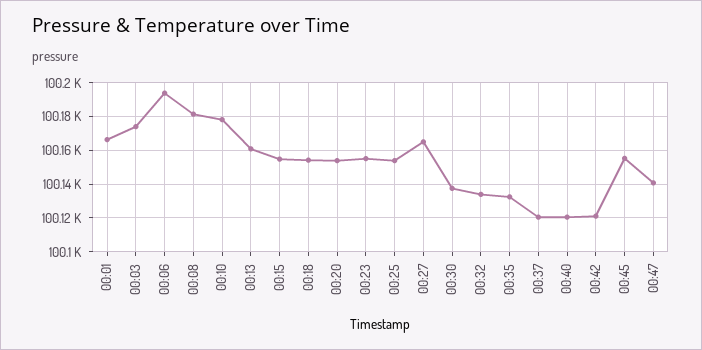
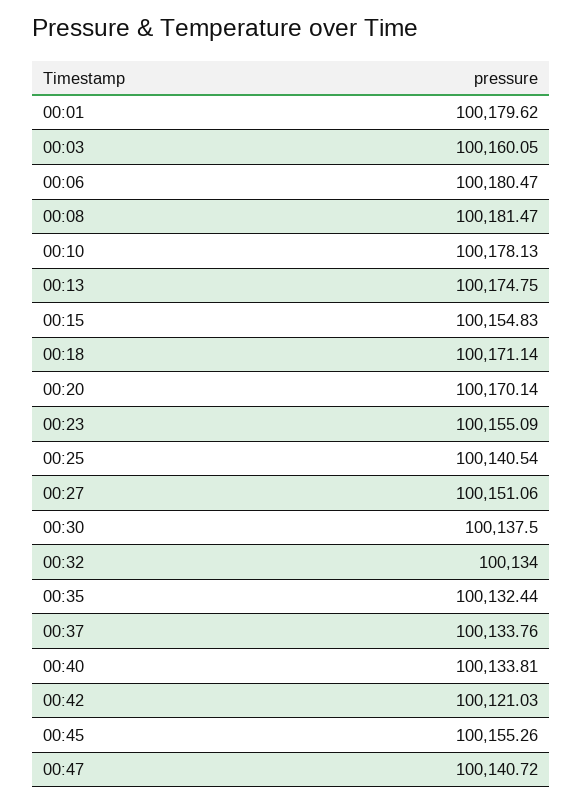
00:01: 100165 -> 100179.62
00:03: 100175 -> 100160.05
00:06: 100195 -> 100180.47
00:13: 100160 -> 100174.75
00:18: 100155 -> 100171.14
00:20: 100155 -> 100170.14
00:25: 100155 -> 100140.54
00:27: 100165 -> 100151.06
00:37: 100120 -> 100133.76
00:40: 100120 -> 100133.81

